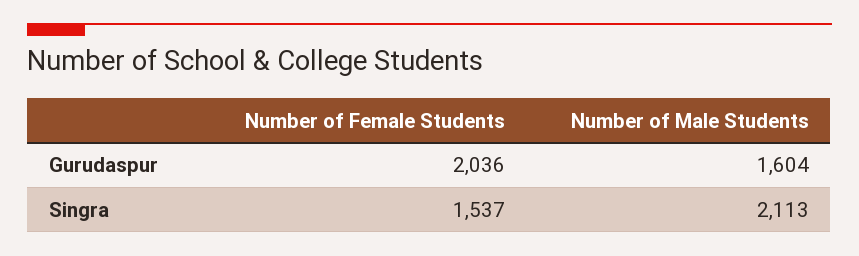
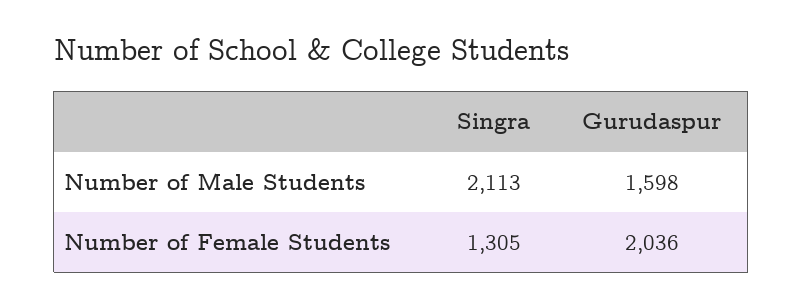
Number of Male Students, Gurudaspur: 1604 -> 1598
Number of Female Students, Singra: 1537 -> 1305

